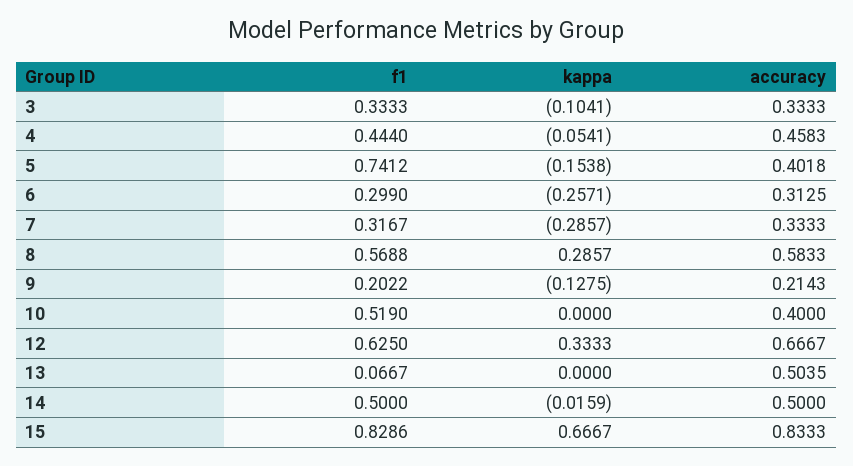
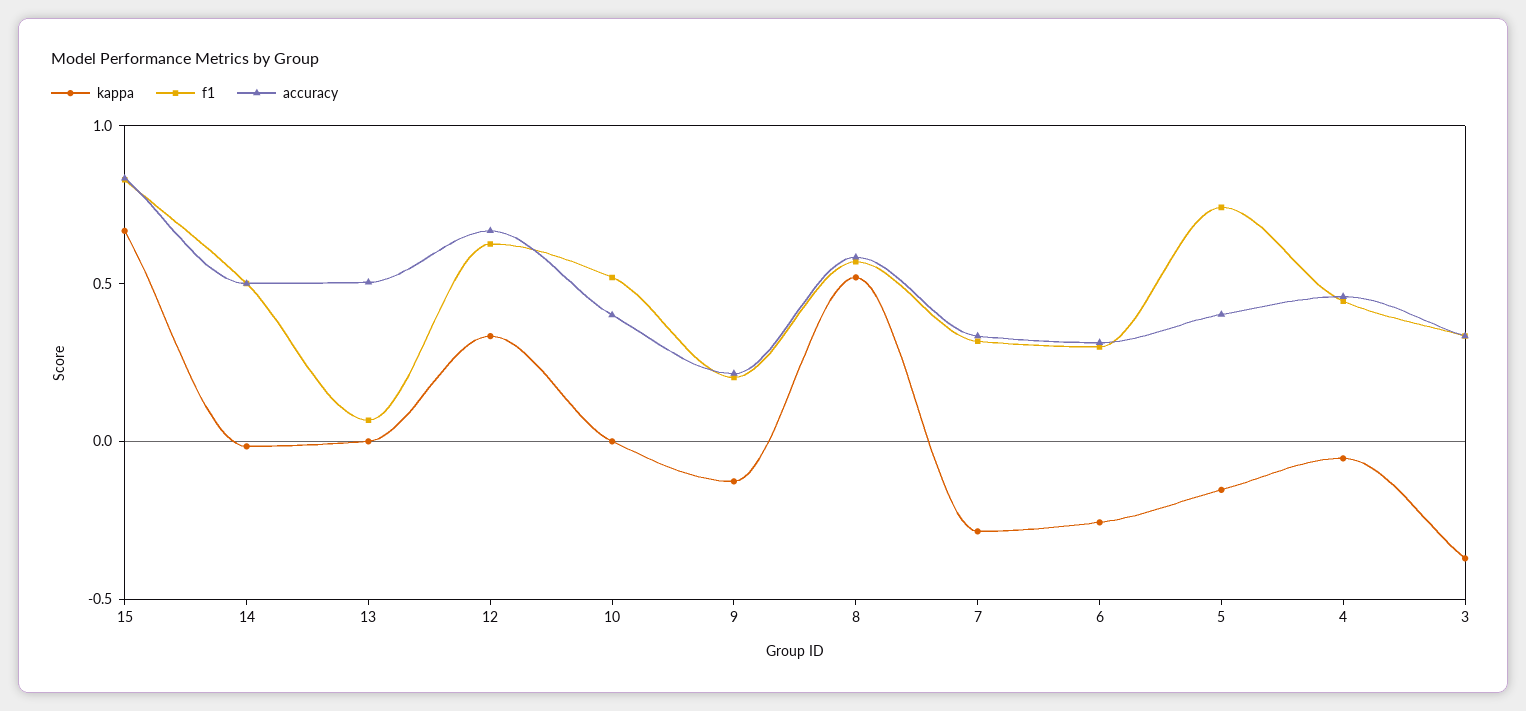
kappa, 3: -0.1041 -> -0.4
kappa, 8: 0.2857 -> 0.5

